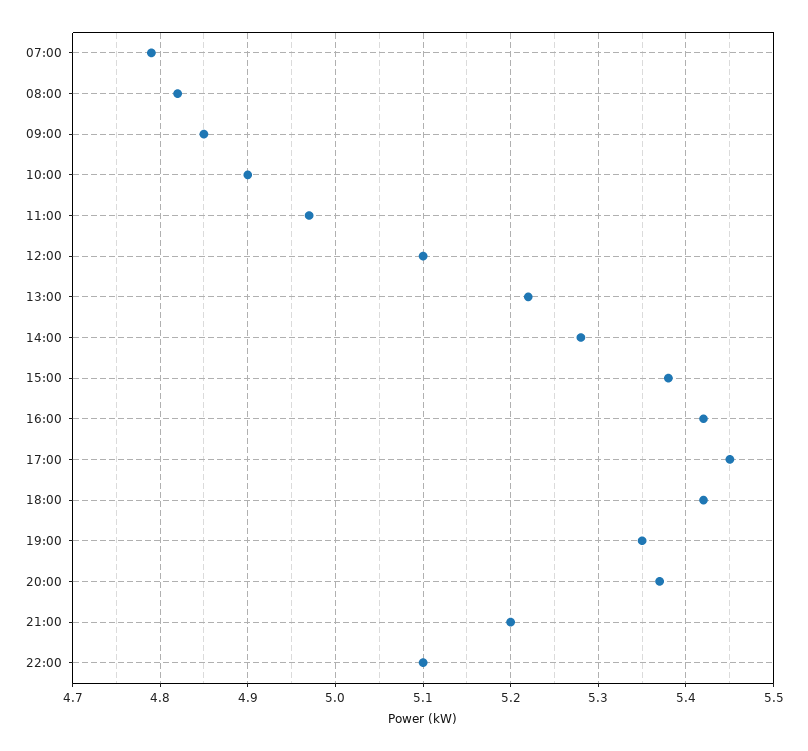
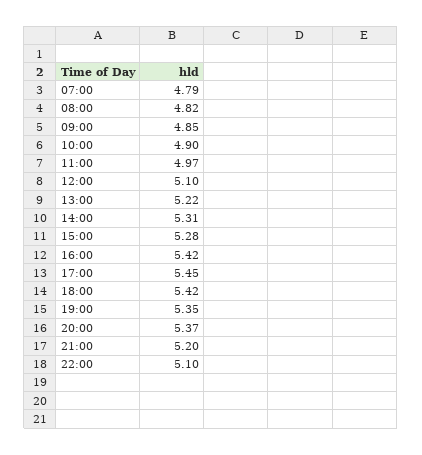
14:00: 5.28 -> 5.31
15:00: 5.38 -> 5.28

